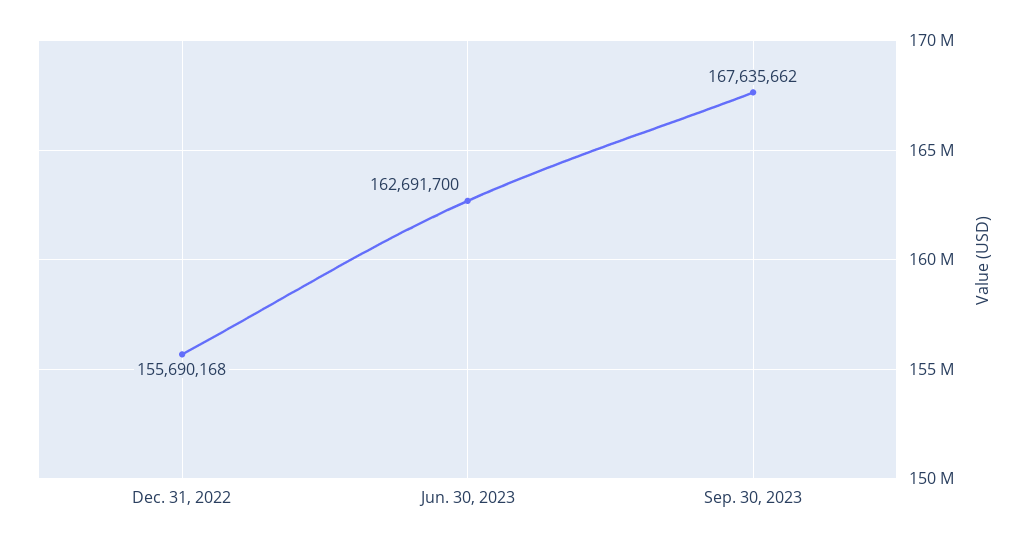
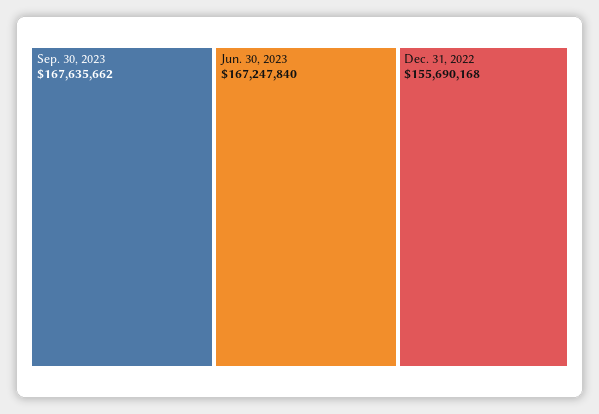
Jun. 30, 2023: 162691700 -> 167247840

